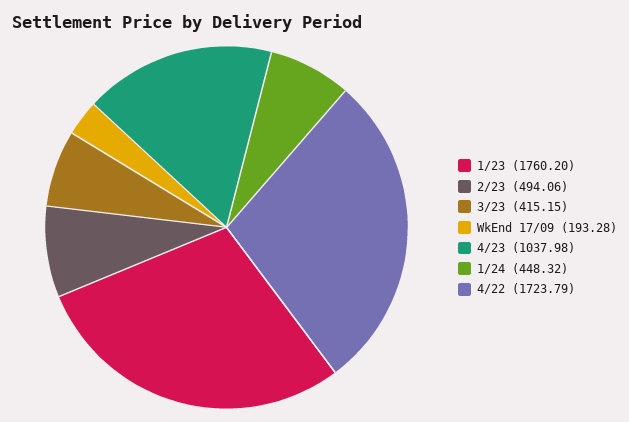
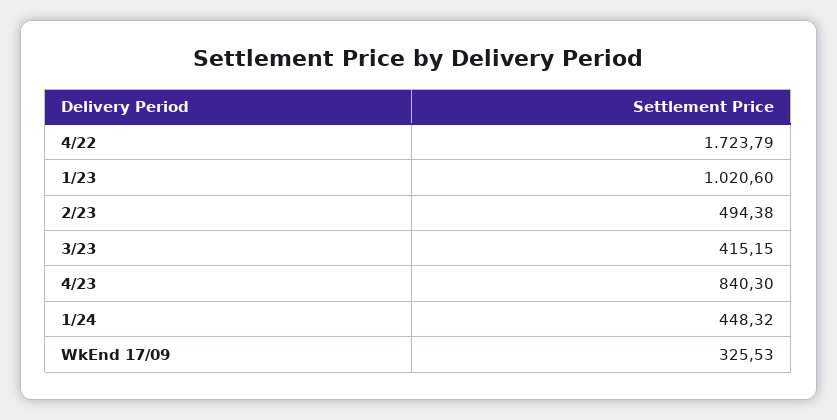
1/23: 1760.2 -> 1020.6
2/23: 494.06 -> 494.38
WkEnd 17/09: 193.28 -> 325.53
4/23: 1037.98 -> 840.3

